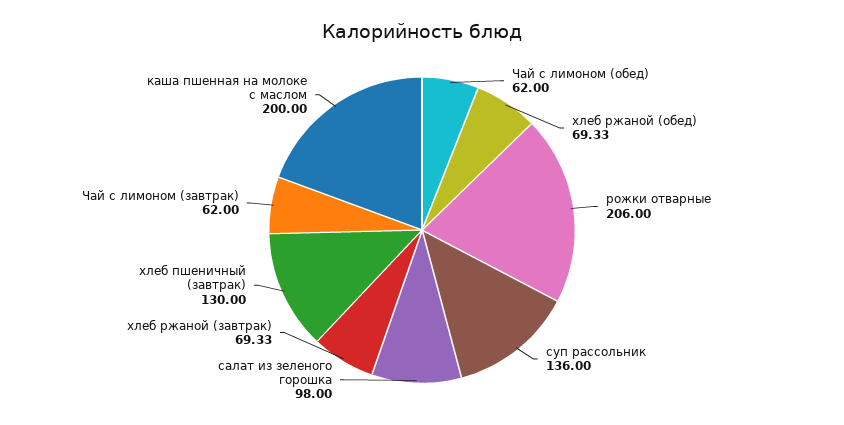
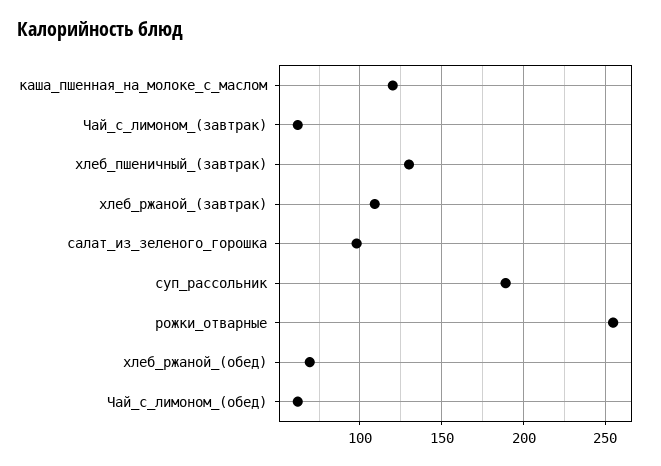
рожки отварные: 206 -> 255
суп рассольник: 136 -> 190
хлеб ржаной (завтрак): 69.33 -> 110
каша пшенная на молоке с маслом: 200 -> 120

